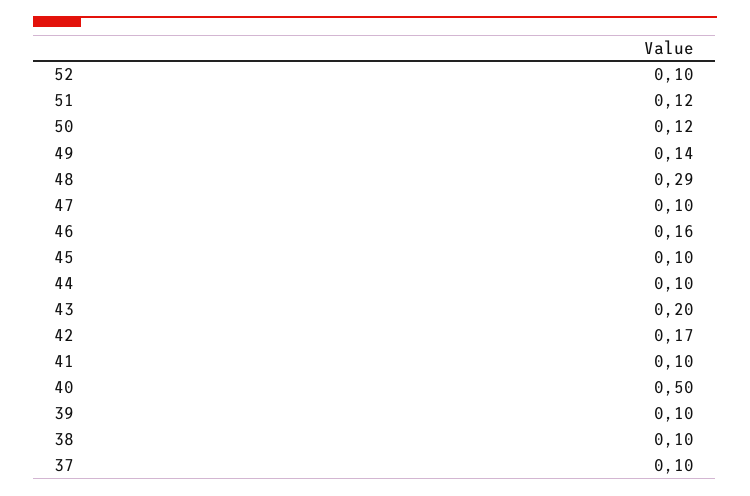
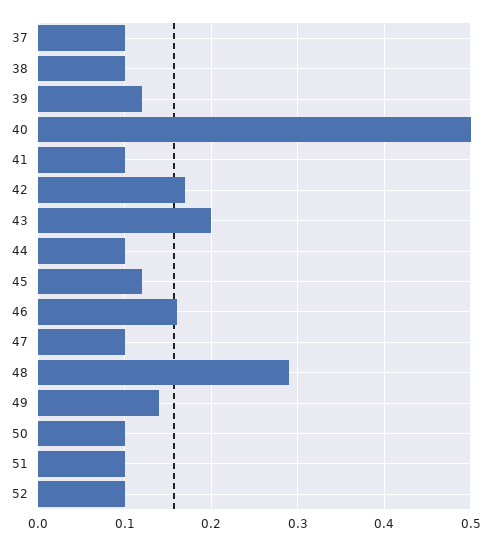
51: 0.12 -> 0.1
50: 0.12 -> 0.1
45: 0.1 -> 0.12
39: 0.1 -> 0.12

